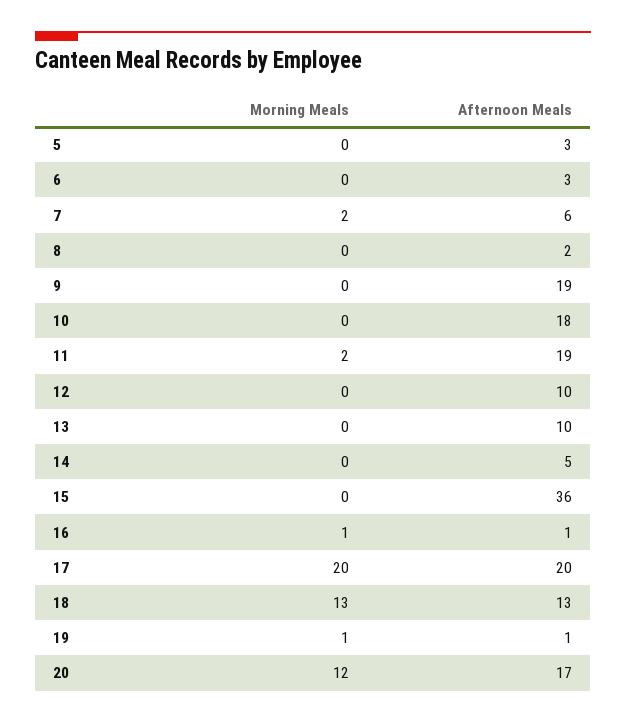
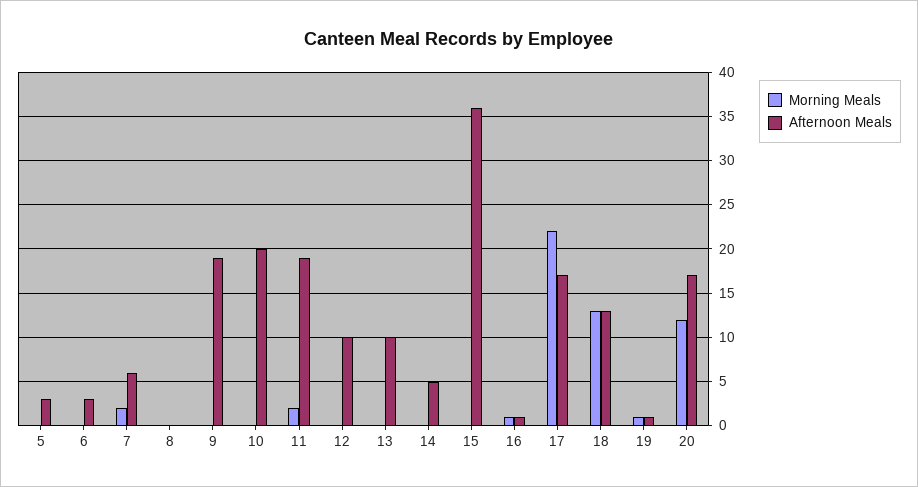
Afternoon Meals, 8: 2 -> 0
Afternoon Meals, 10: 18 -> 20
Morning Meals, 17: 20 -> 22
Afternoon Meals, 17: 20 -> 17

